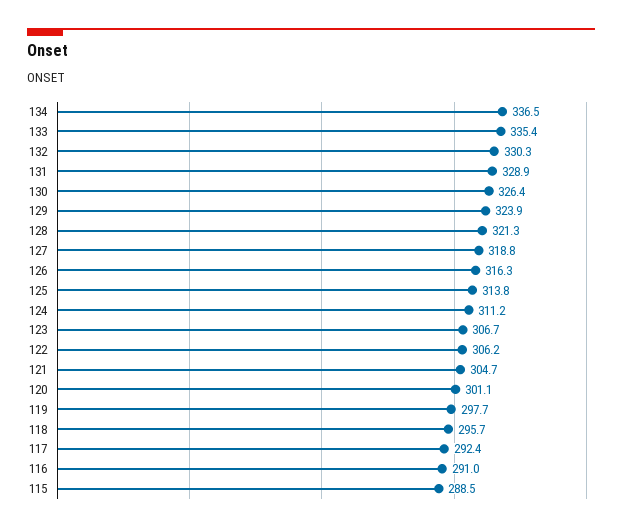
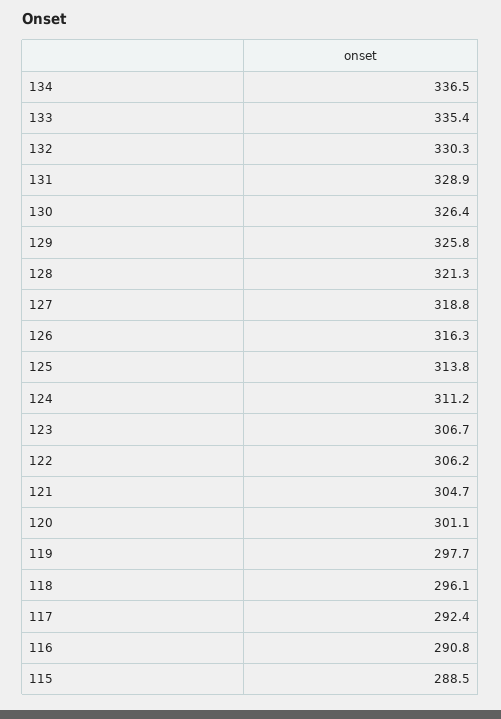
129: 323.9 -> 325.8
118: 295.7 -> 296.1
116: 291 -> 290.8

